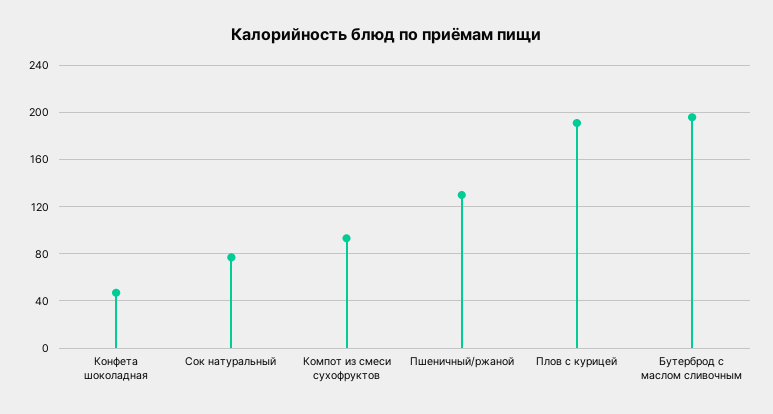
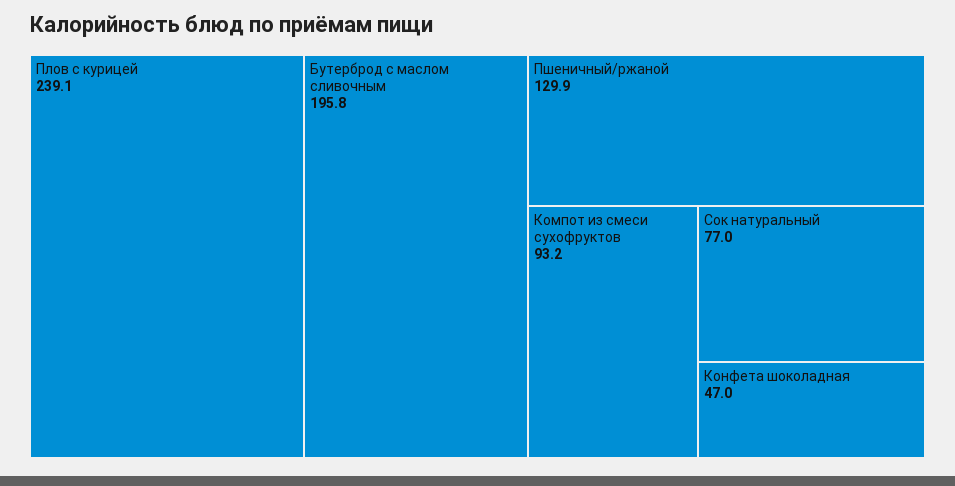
Плов с курицей: 190 -> 239.1

